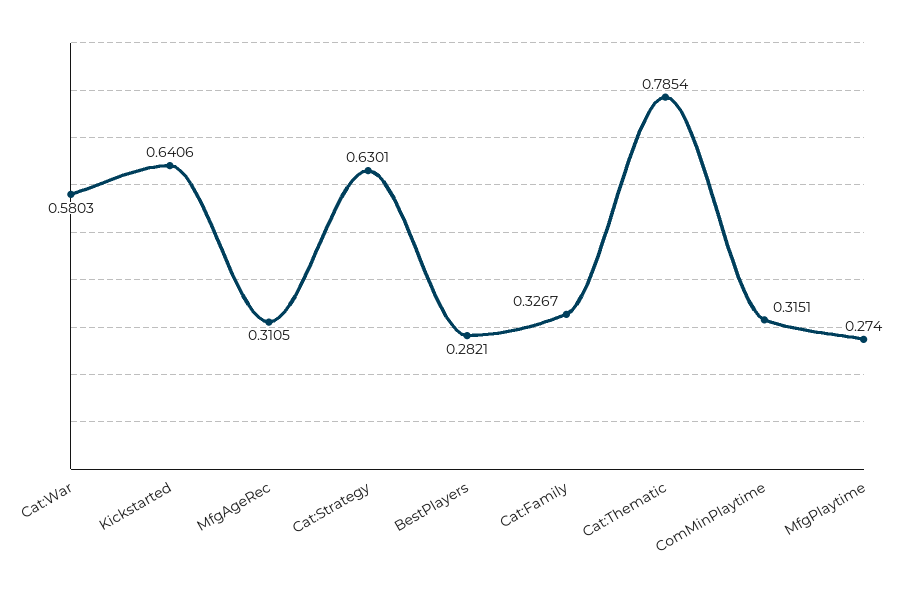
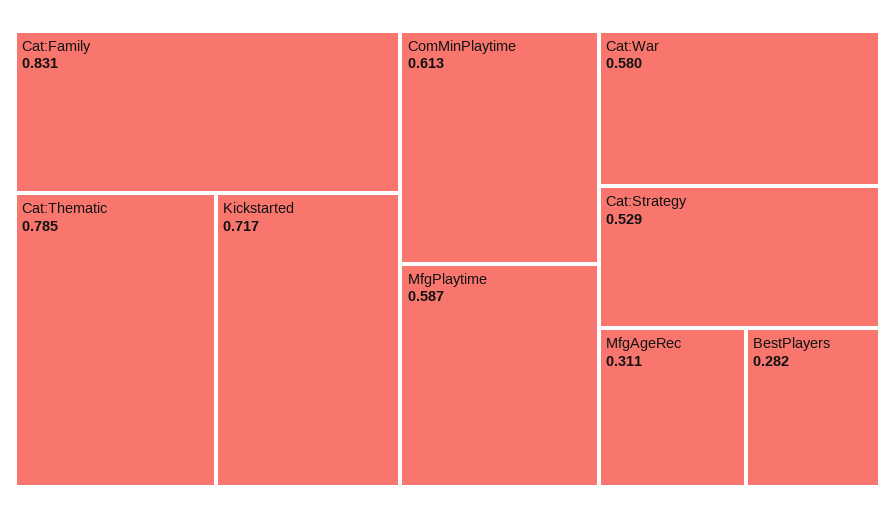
Kickstarted: 0.6406 -> 0.717
Cat:Strategy: 0.6301 -> 0.529
Cat:Family: 0.3267 -> 0.831
ComMinPlaytime: 0.3151 -> 0.613
MfgPlaytime: 0.274 -> 0.587

